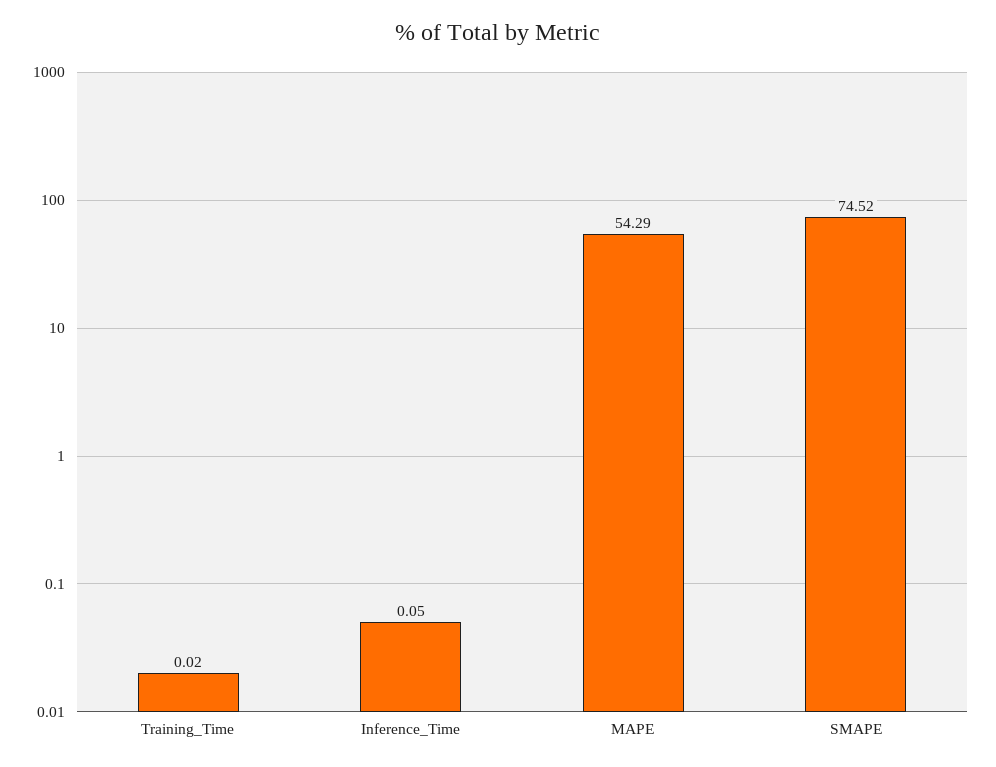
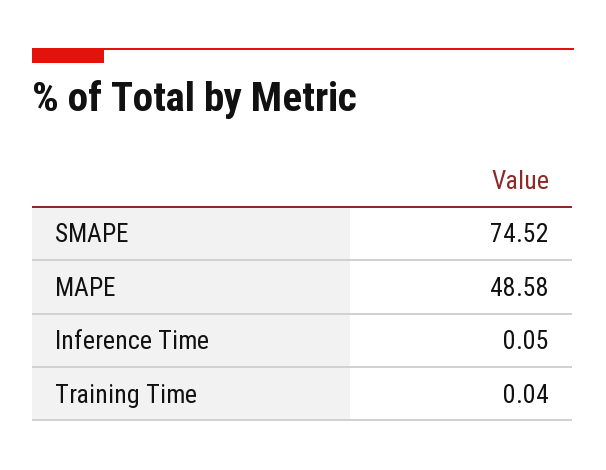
Training_Time: 0.02 -> 0.04
MAPE: 54.29 -> 48.58

